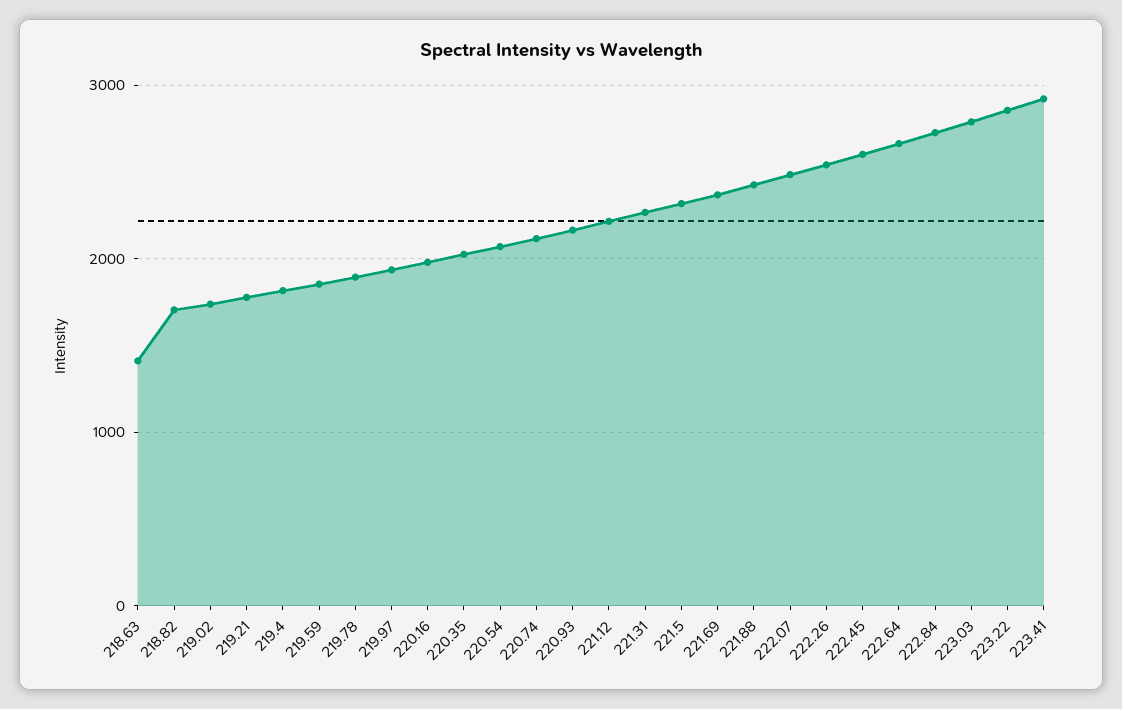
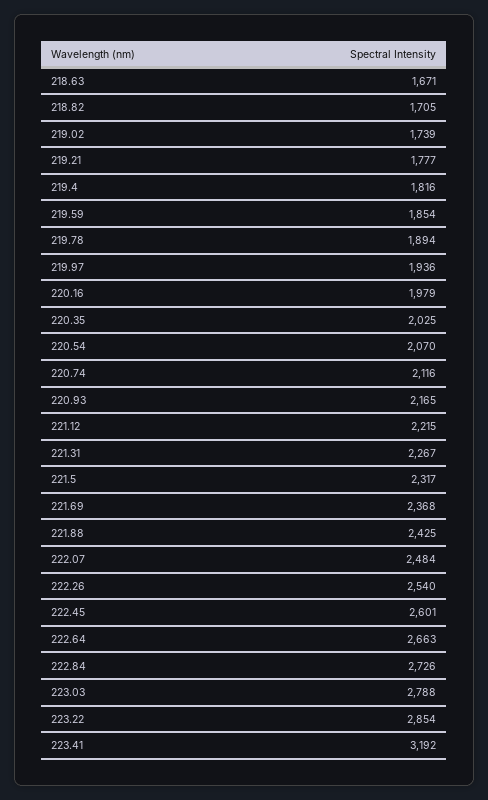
218.63: 1400 -> 1671
223.41: 2900 -> 3192

